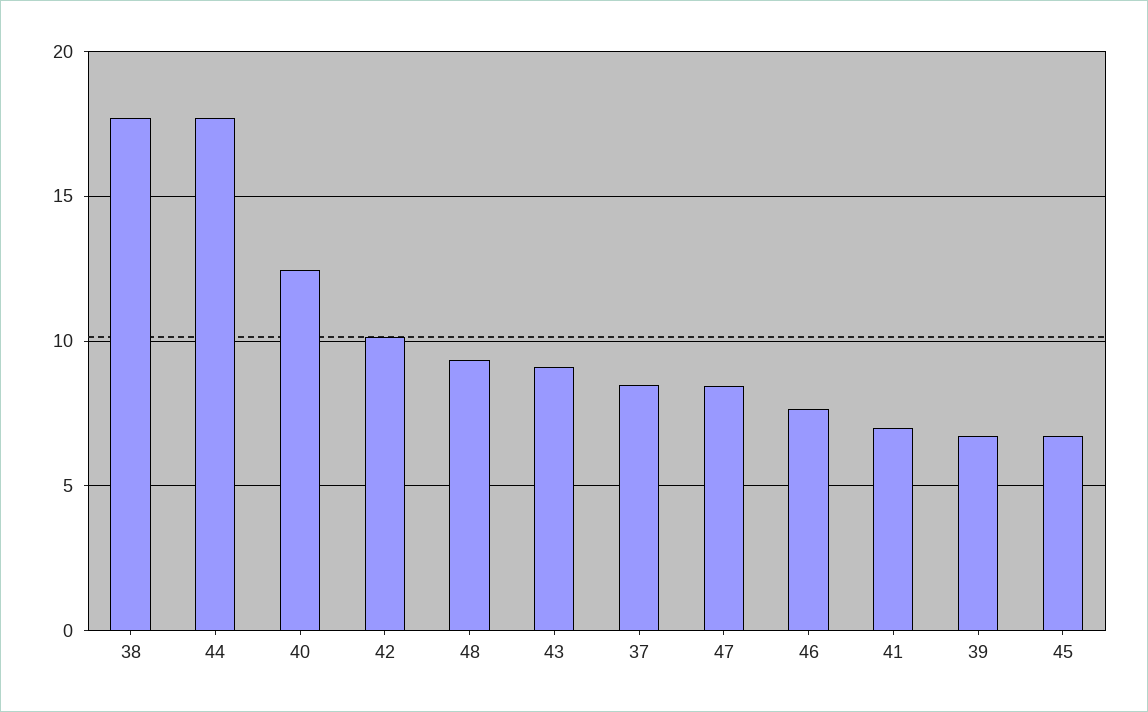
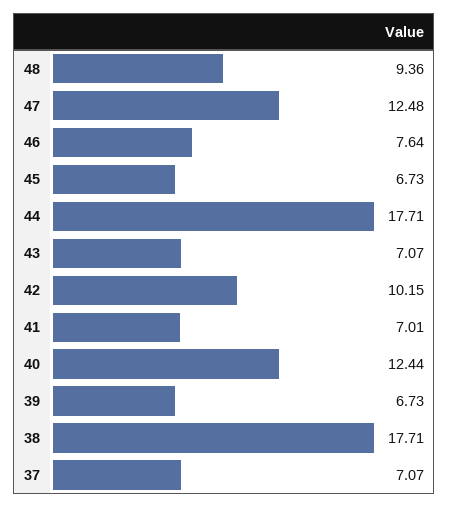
43: 9 -> 7.07
37: 8.5 -> 7.07
47: 8.5 -> 12.48

